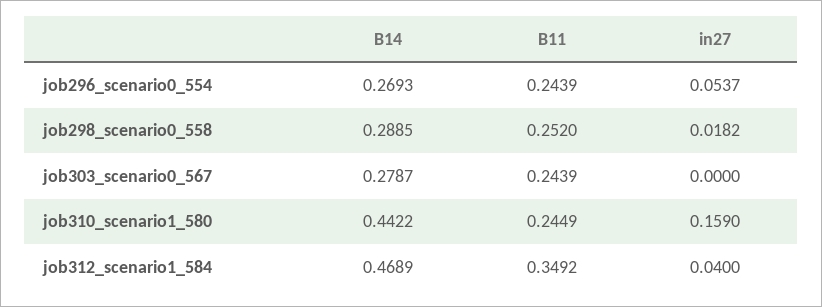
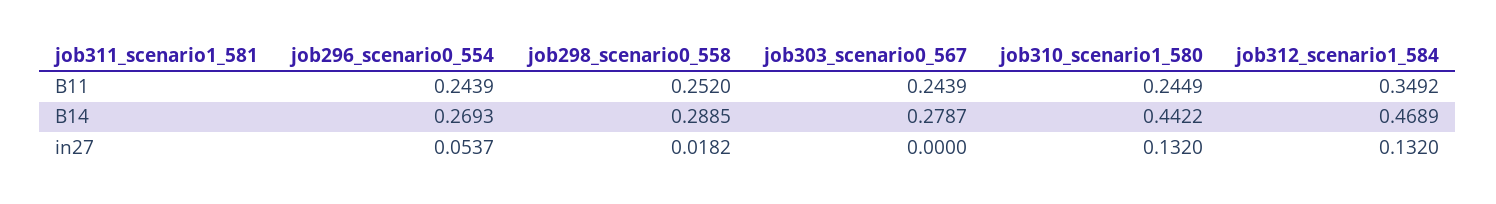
in27, job310_scenario1_580: 0.159 -> 0.132
in27, job312_scenario1_584: 0.04 -> 0.132

